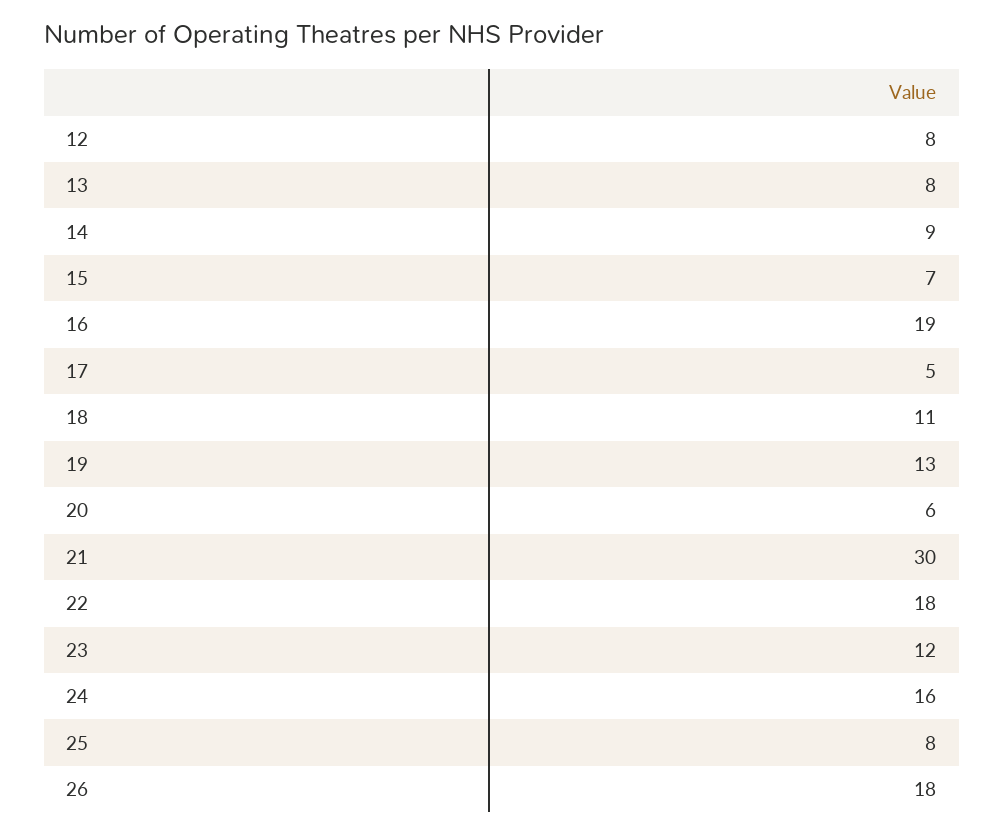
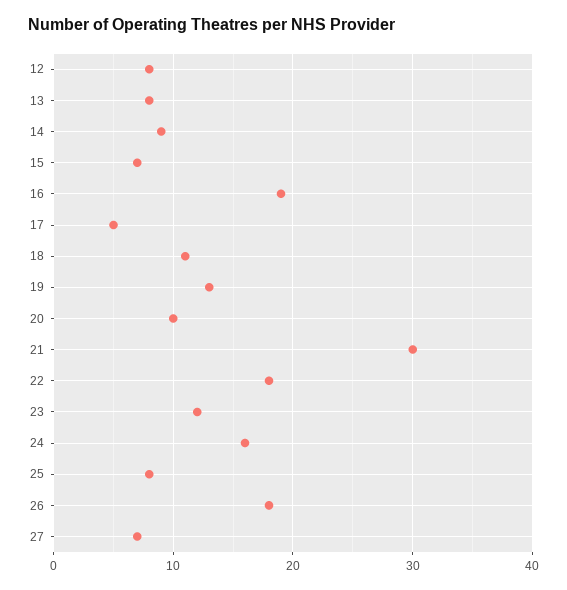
20: 6 -> 10
27: none -> 7

